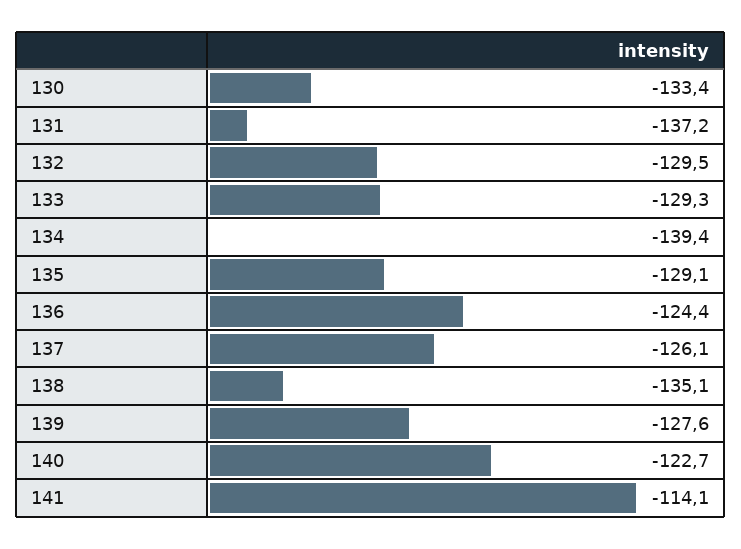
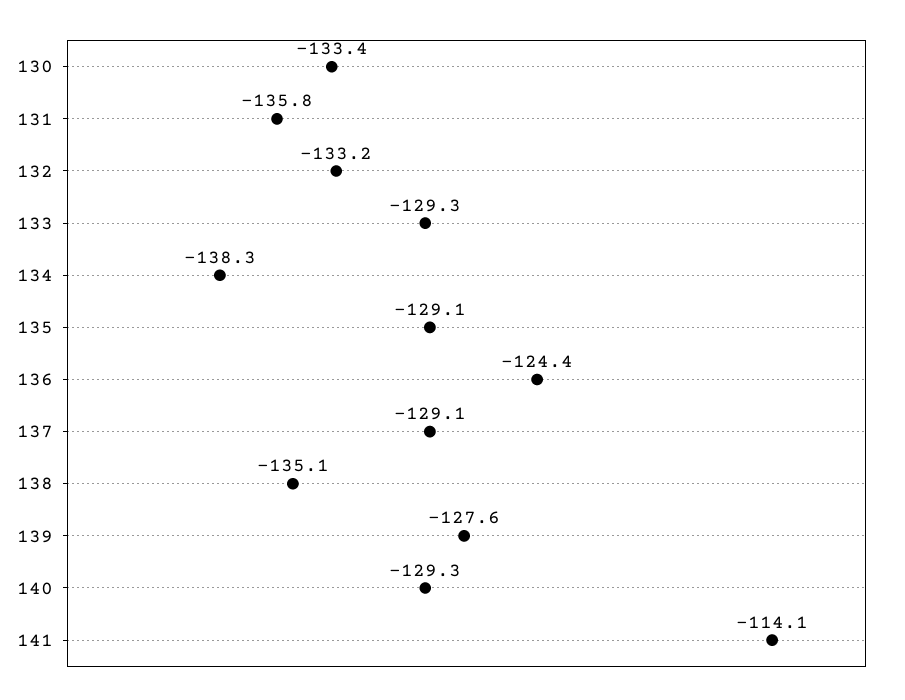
131: -137.2 -> -135.8
132: -129.5 -> -133.2
134: -139.4 -> -138.3
137: -126.1 -> -129.1
140: -122.7 -> -129.3

